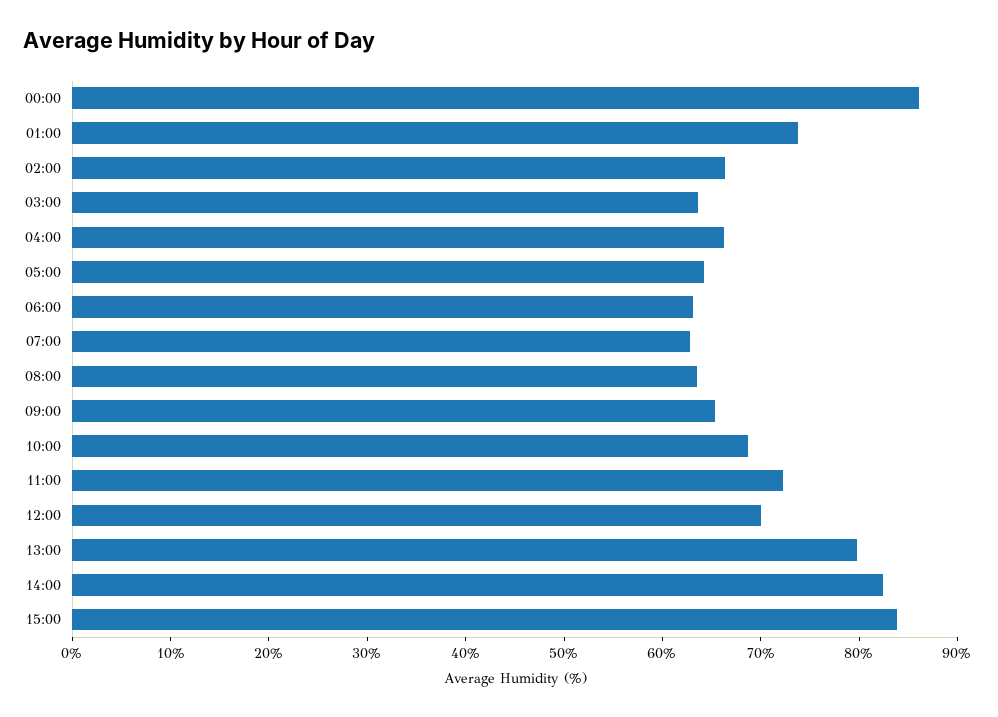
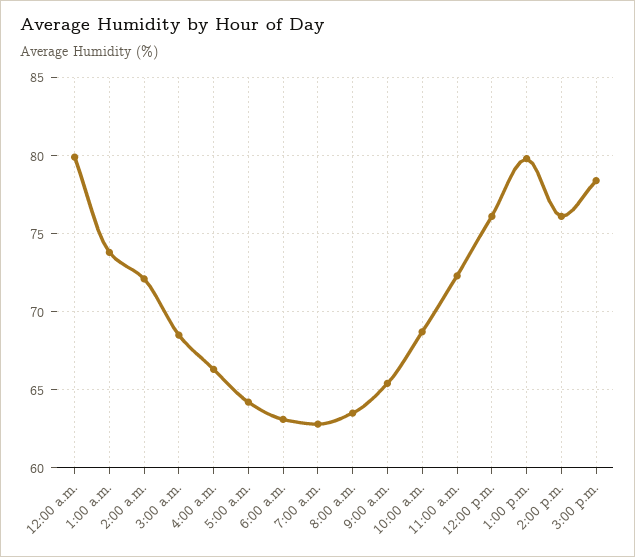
00:00: 86 -> 80
02:00: 66 -> 72
03:00: 64 -> 68.5
12:00: 70 -> 76
14:00: 82 -> 76
15:00: 84 -> 78.5

